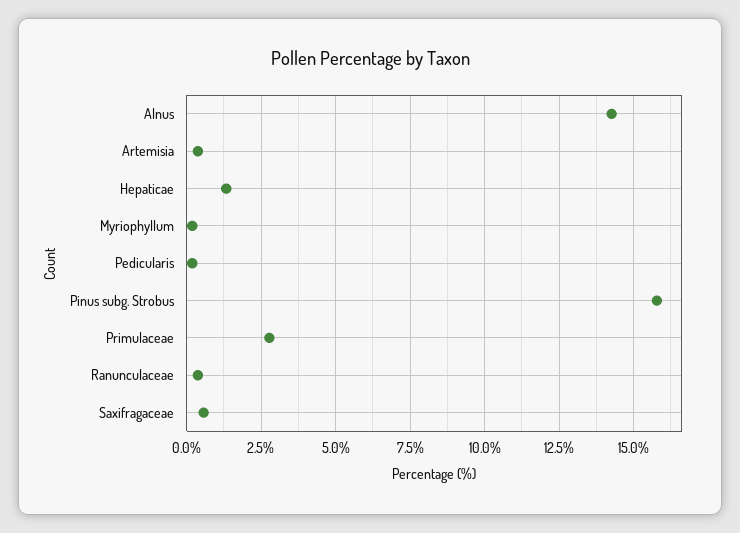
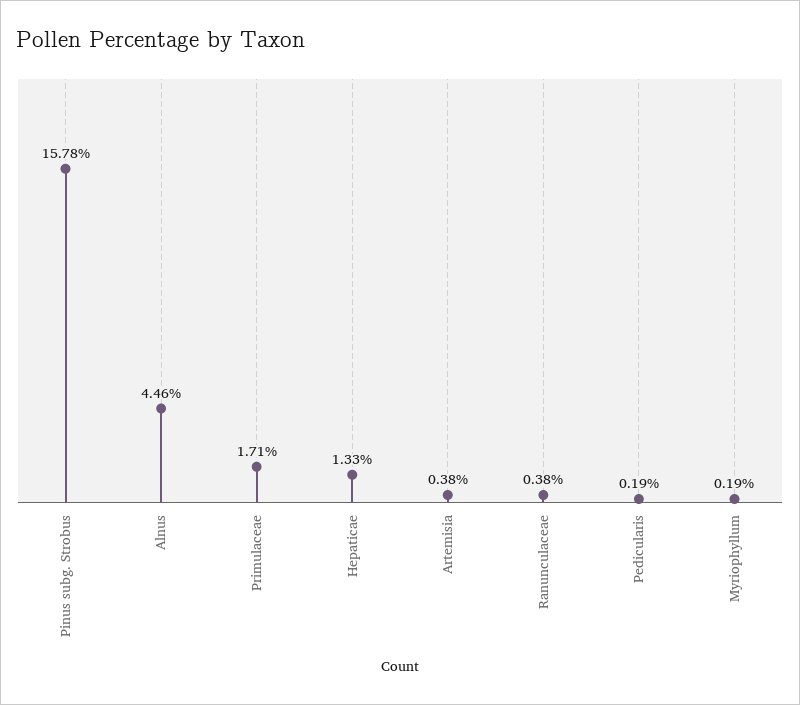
Alnus: 14.25 -> 4.46
Primulaceae: 2.75 -> 1.71
Saxifragaceae: 0.5 -> none

